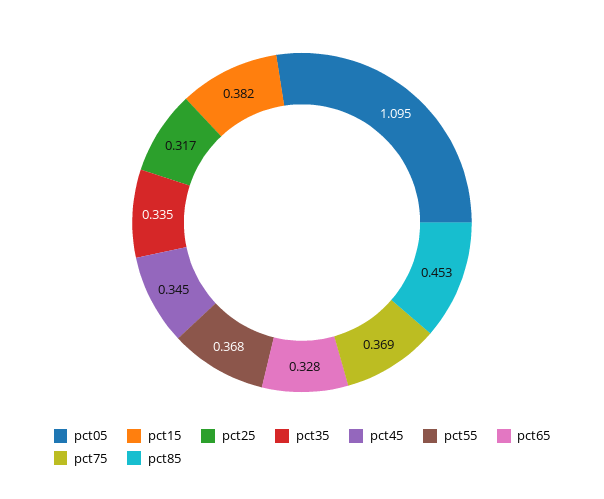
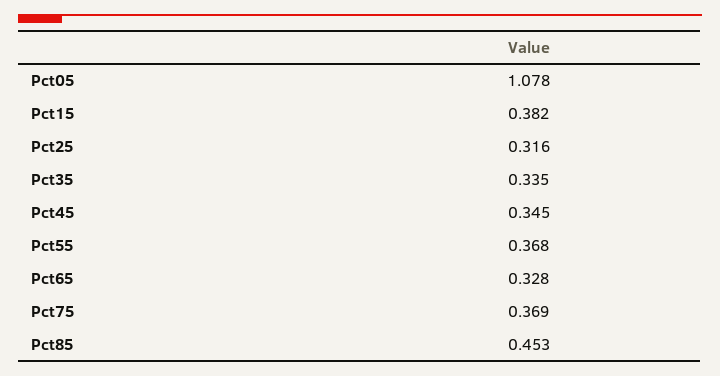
pct05: 1.095 -> 1.078
pct25: 0.317 -> 0.316

